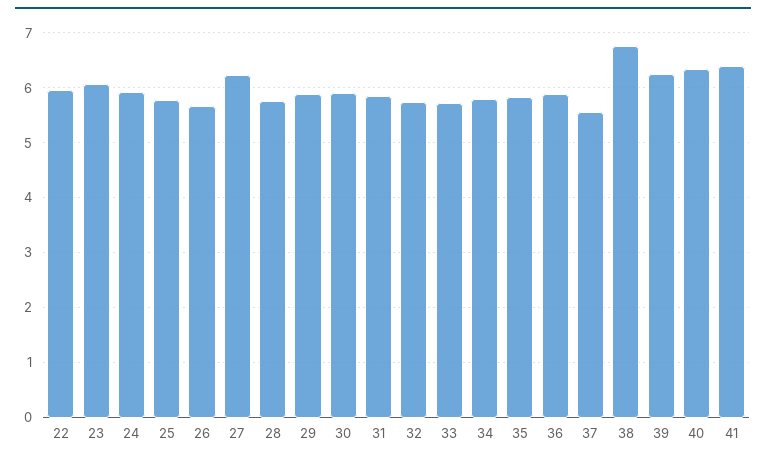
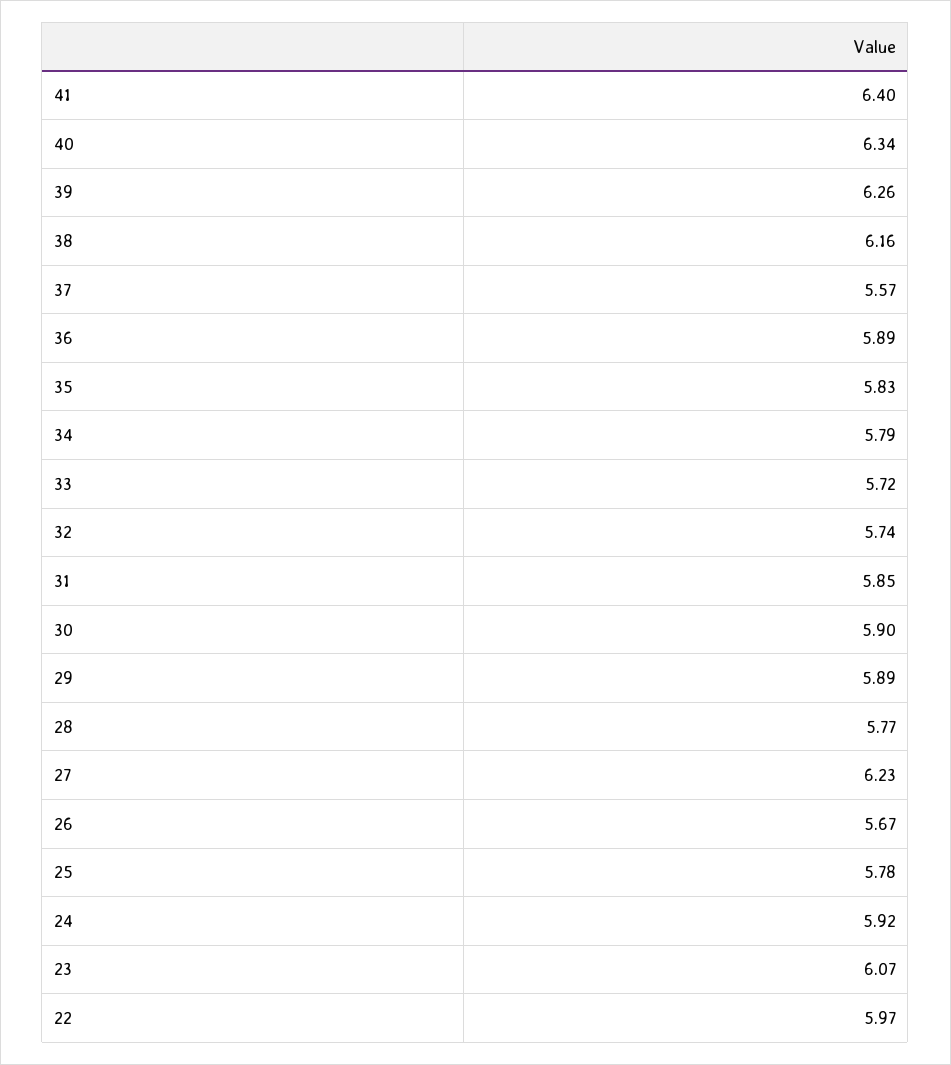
38: 6.8 -> 6.16

